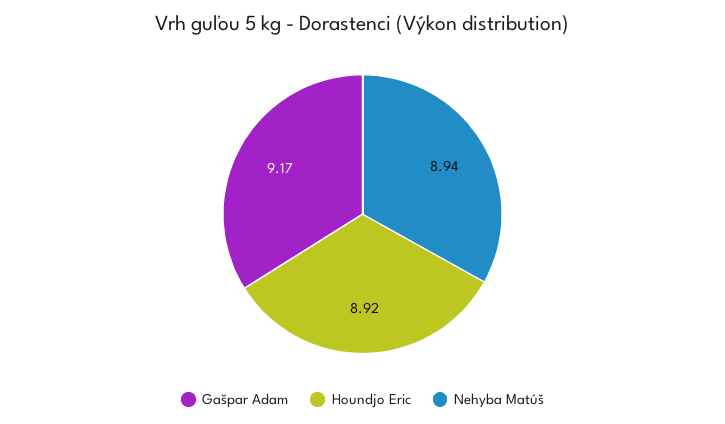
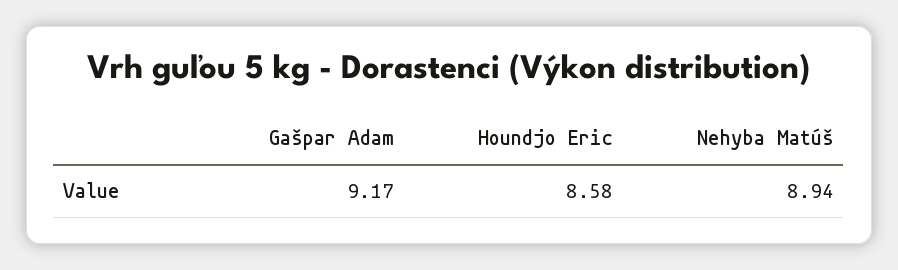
Houndjo Eric: 8.92 -> 8.58

